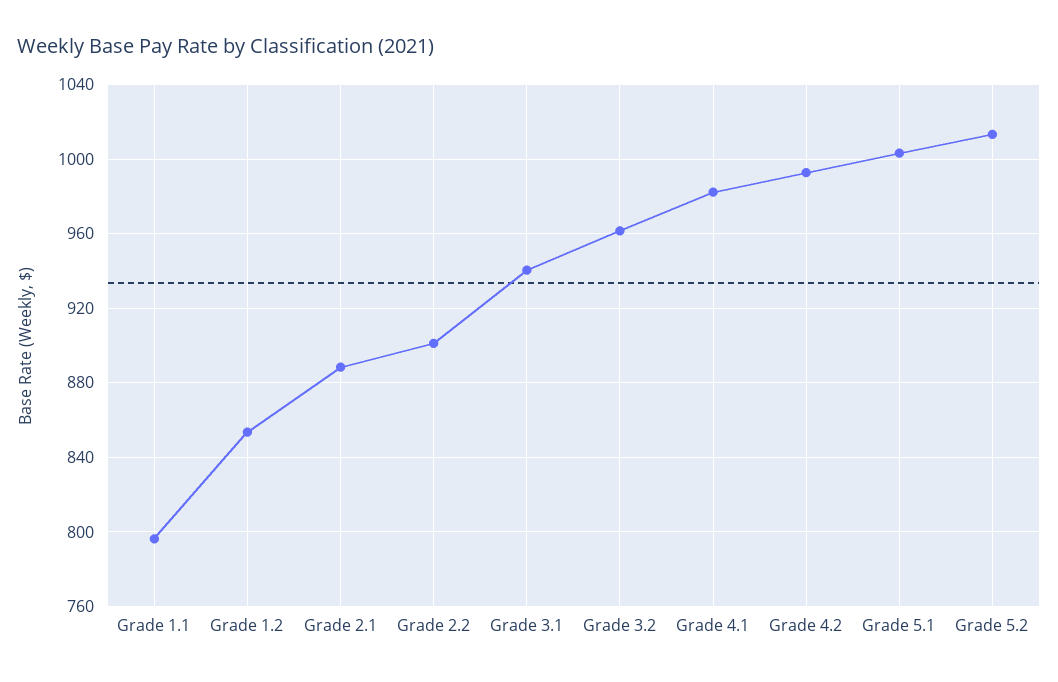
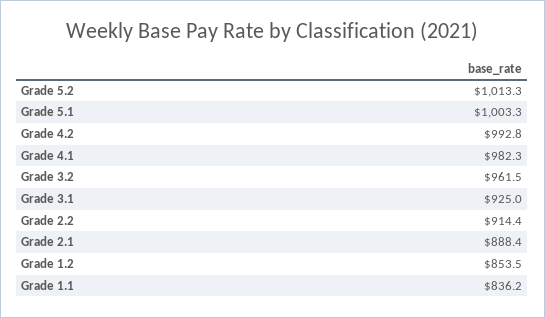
Grade 1.1: 795 -> 836.2
Grade 2.2: 900 -> 914.4
Grade 3.1: 940 -> 925

